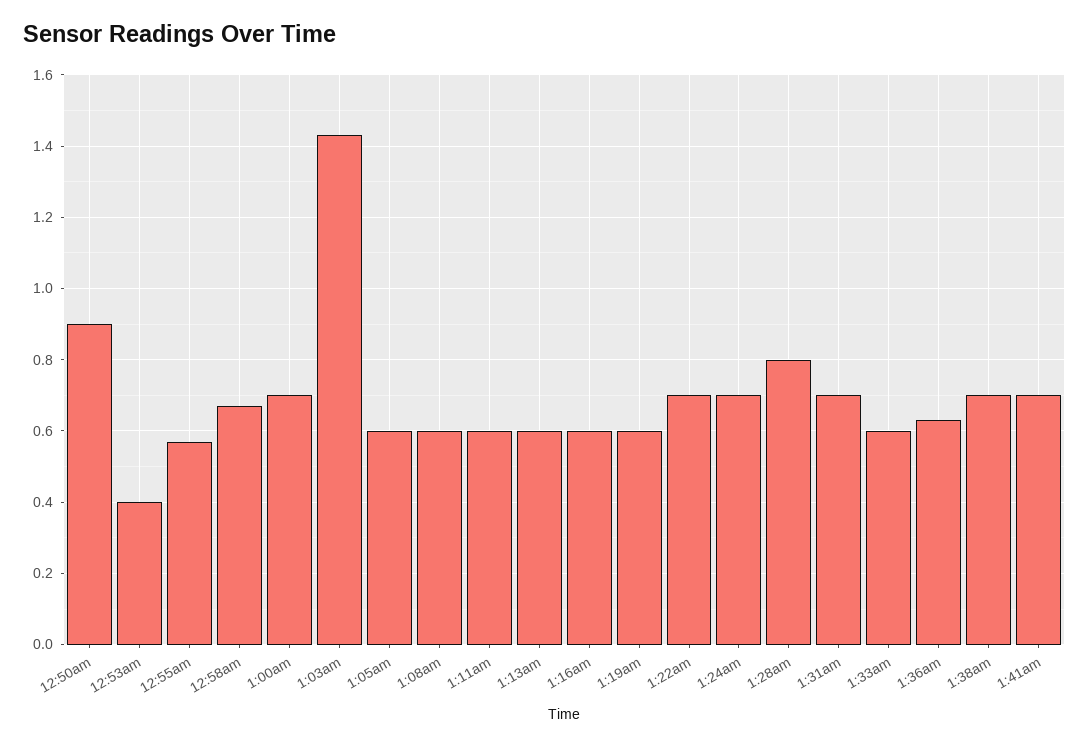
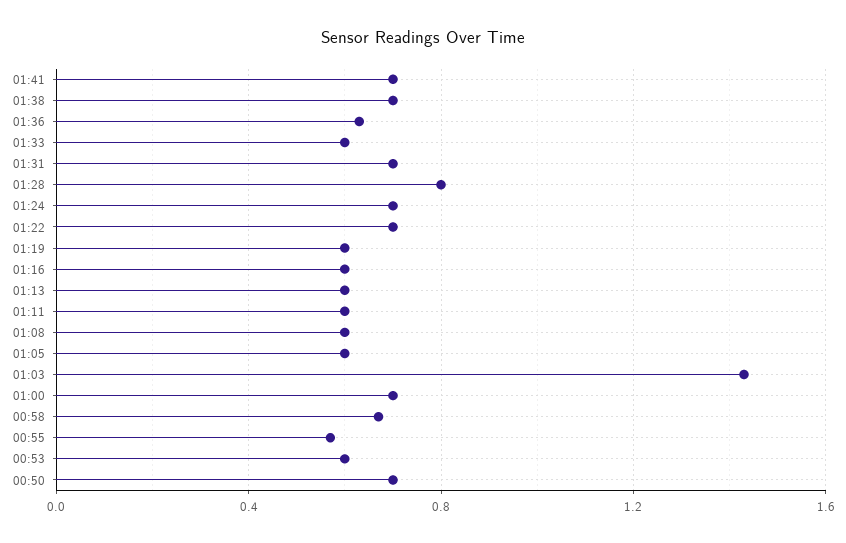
12:50am: 0.9 -> 0.7
12:53am: 0.4 -> 0.6

